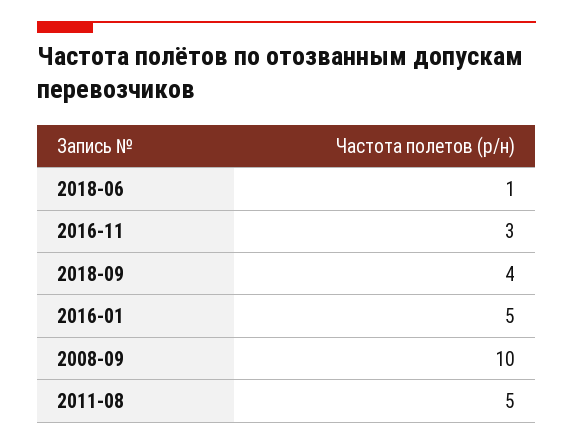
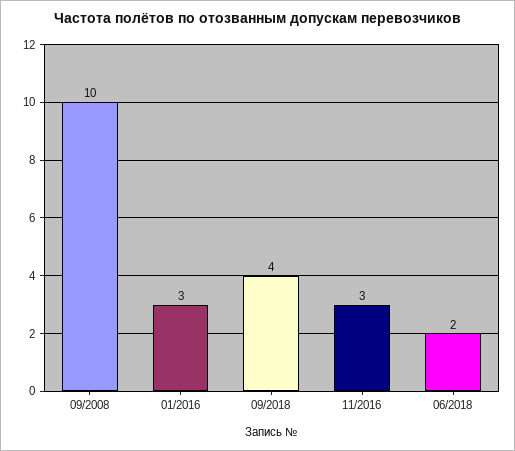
2018-06: 1 -> 2
2016-01: 5 -> 3
2011-08: 5 -> none

